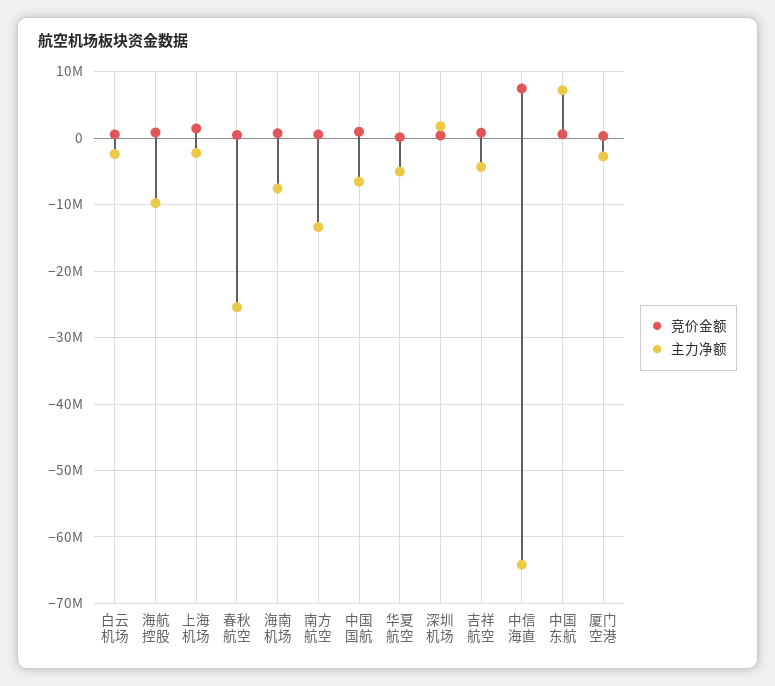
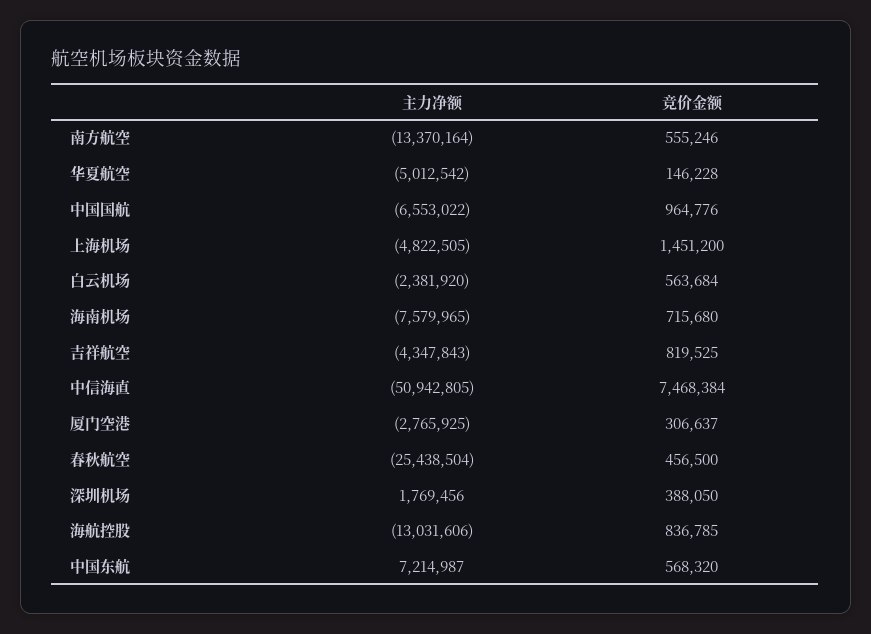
主力净额, 海航控股: -10000000 -> -13031606
主力净额, 上海机场: -2000000 -> -4822505
主力净额, 中信海直: -64000000 -> -50942805

